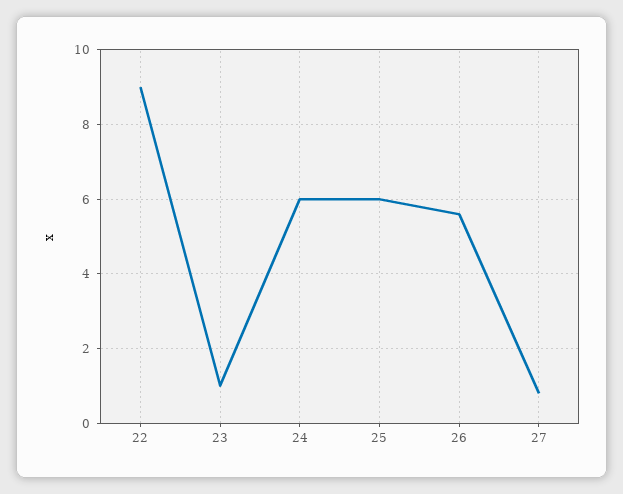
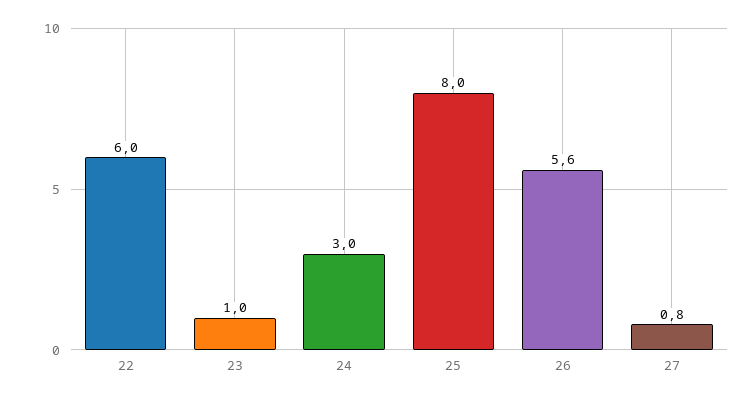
22: 9 -> 6
24: 6 -> 3
25: 6 -> 8

